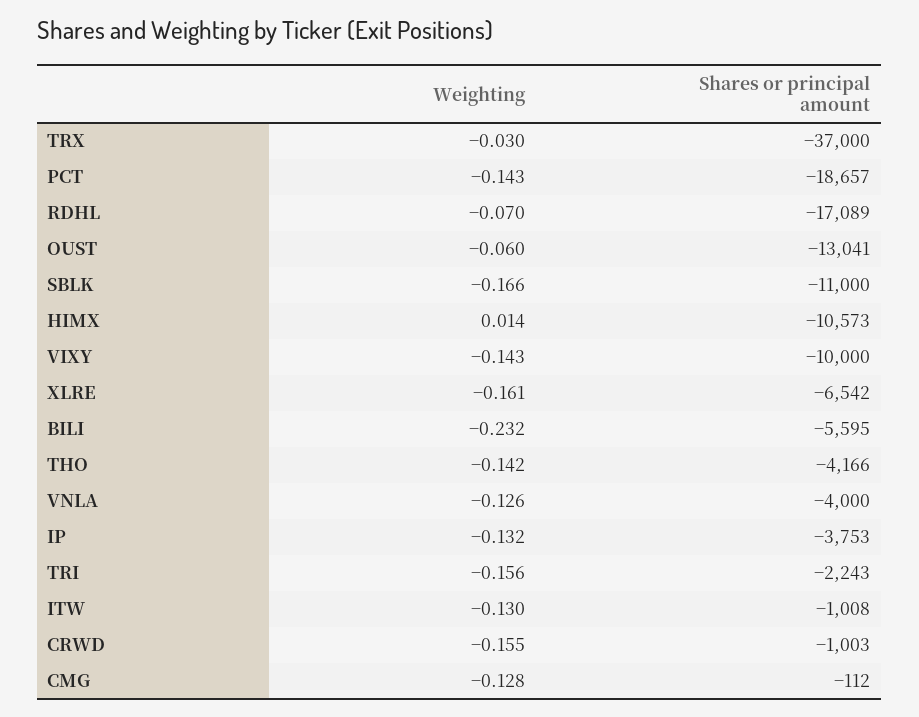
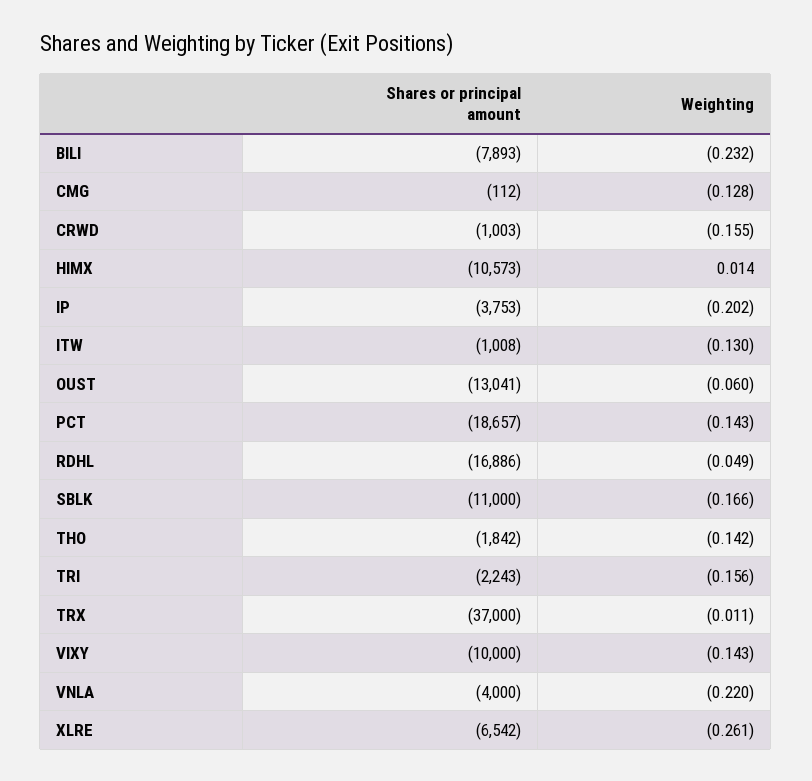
Weighting, TRX: -0.03 -> -0.011
Weighting, RDHL: -0.07 -> -0.049
Shares or principal amount, RDHL: -17089 -> -16886
Weighting, XLRE: -0.161 -> -0.261
Shares or principal amount, BILI: -5595 -> -7893
Shares or principal amount, THO: -4166 -> -1842
Weighting, VNLA: -0.126 -> -0.22
Weighting, IP: -0.132 -> -0.202

